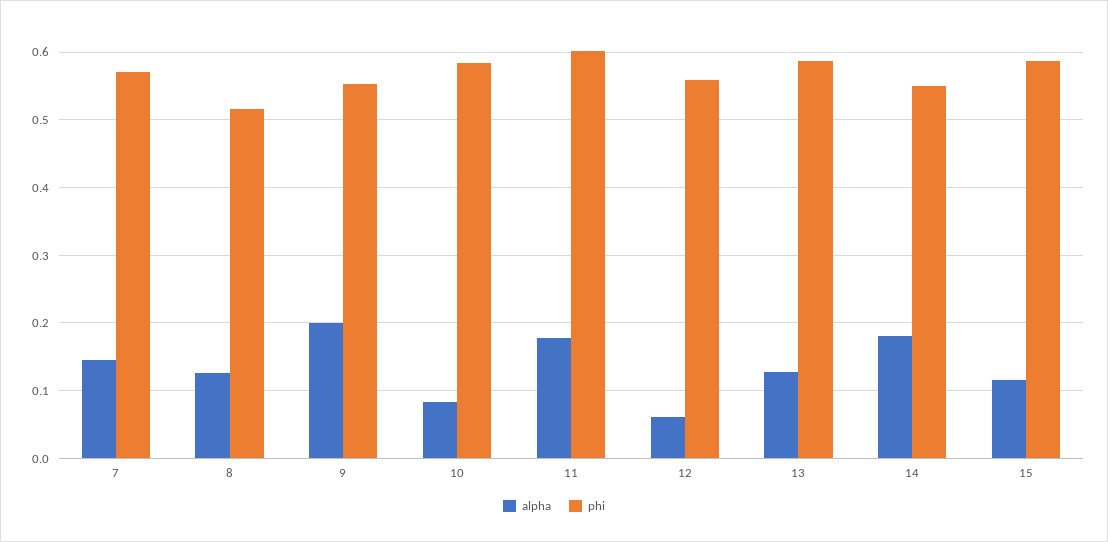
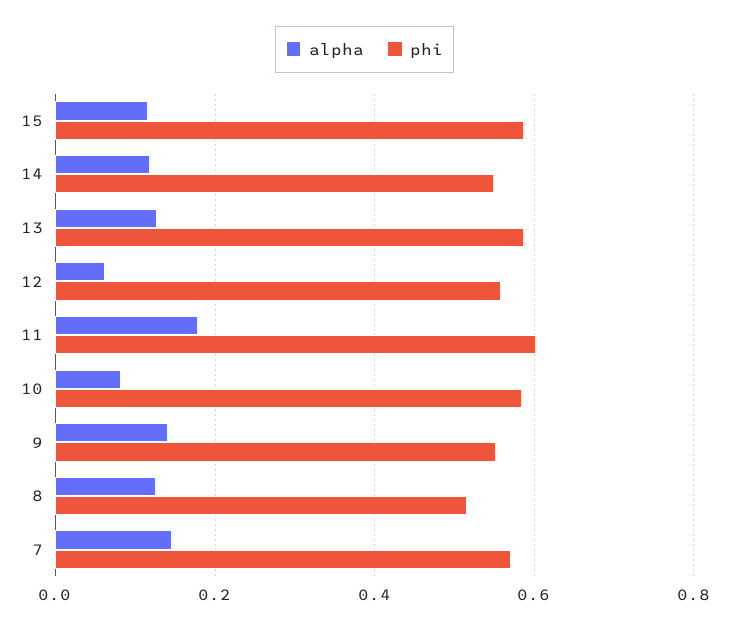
alpha, 9: 0.2 -> 0.14
alpha, 14: 0.18 -> 0.12

